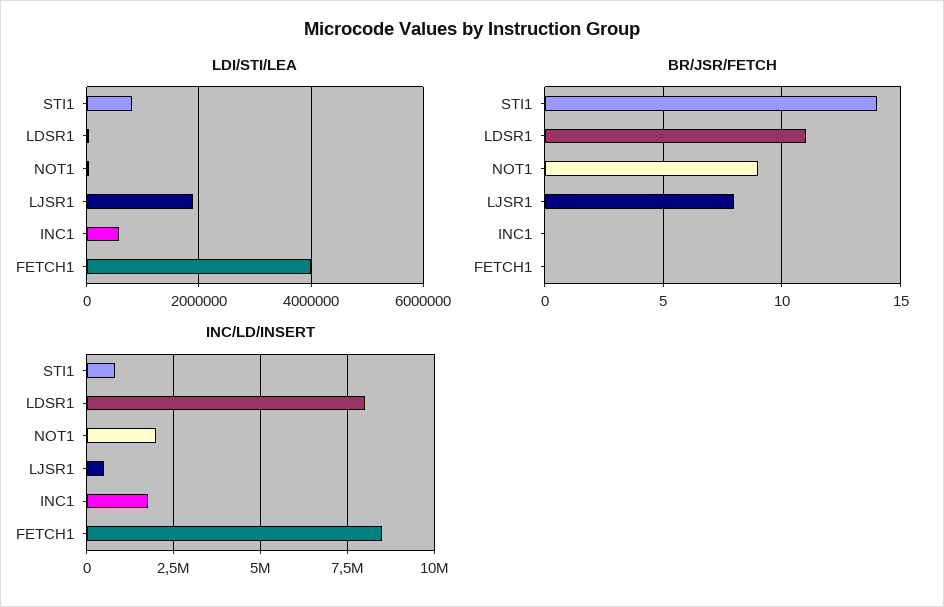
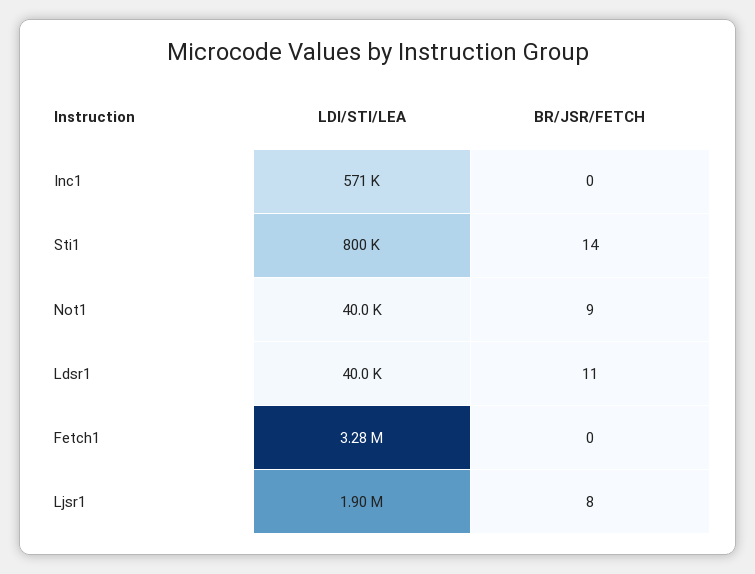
LDI/STI/LEA, FETCH1: 4000000 -> 3280000
INC/LD/INSERT, STI1: 750000 -> none
INC/LD/INSERT, LDSR1: 8000000 -> none
INC/LD/INSERT, NOT1: 2000000 -> none
INC/LD/INSERT, LJSR1: 500000 -> none
INC/LD/INSERT, INC1: 1750000 -> none
INC/LD/INSERT, FETCH1: 8500000 -> none

